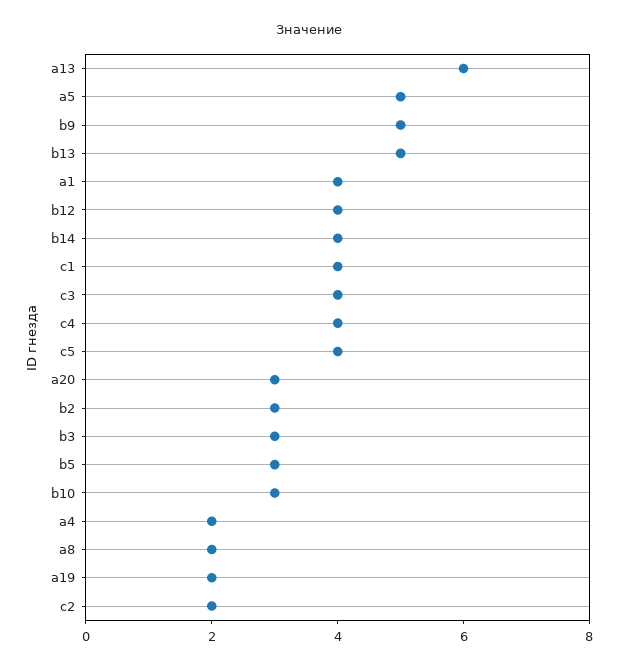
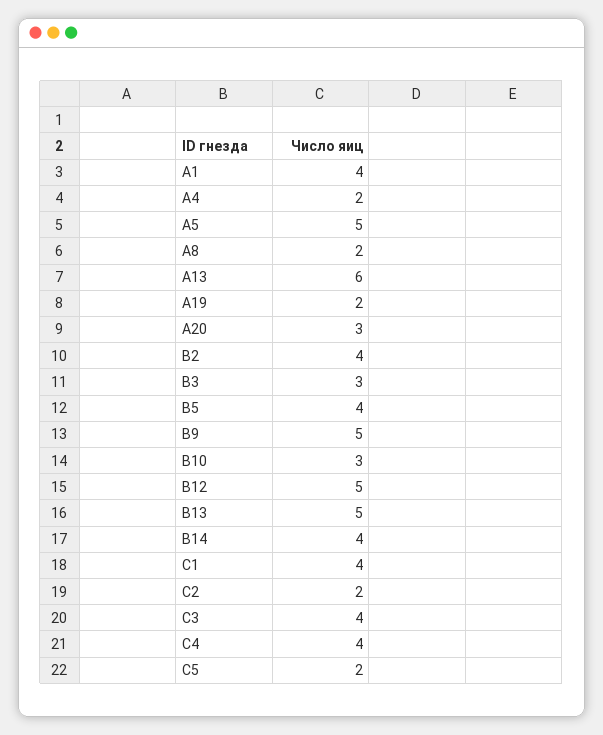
b12: 4 -> 5
c5: 4 -> 2
b2: 3 -> 4
b5: 3 -> 4

